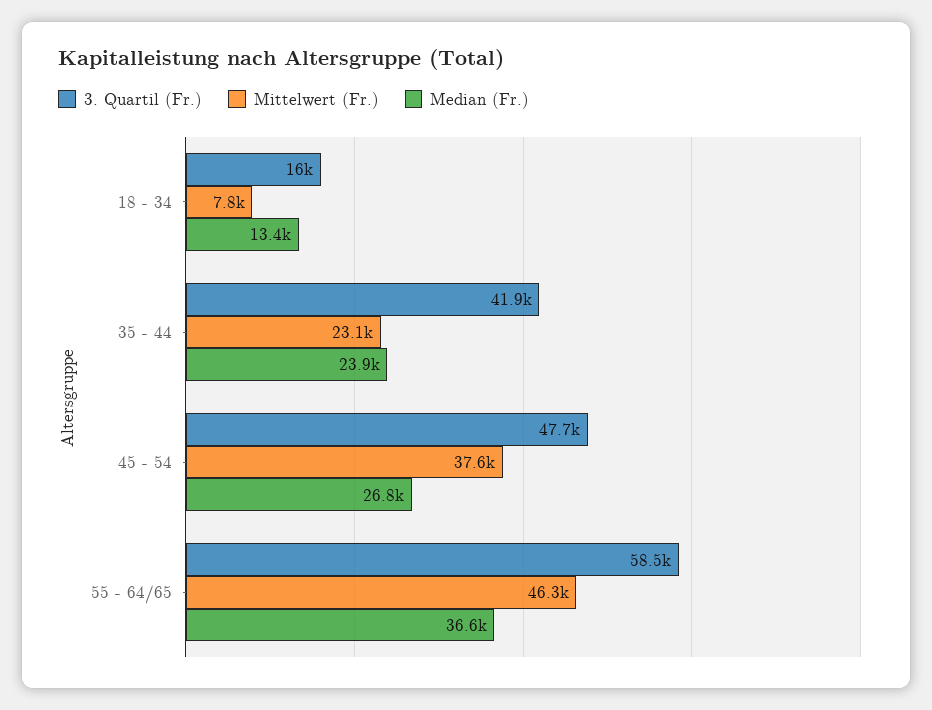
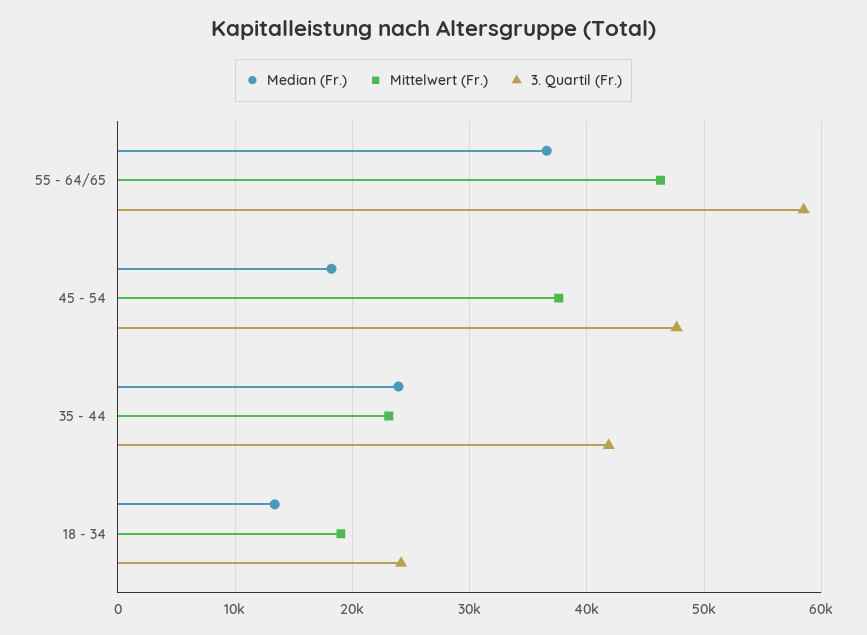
3. Quartil (Fr.), 18 - 34: 16000 -> 24000
Mittelwert (Fr.), 18 - 34: 7800 -> 19000
Median (Fr.), 45 - 54: 26800 -> 18000

